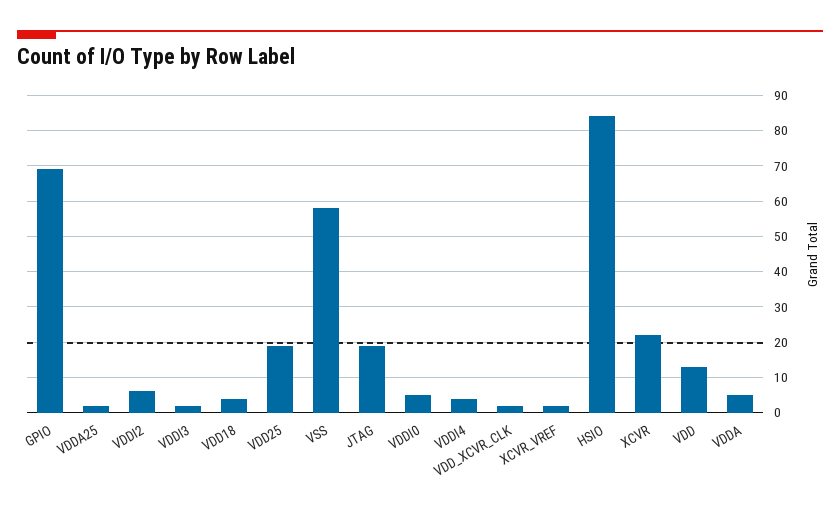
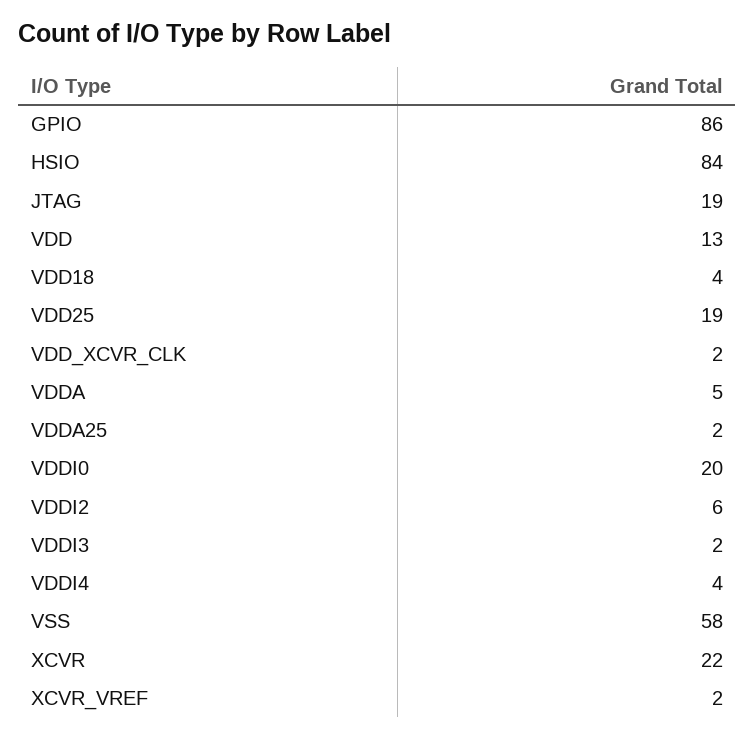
GPIO: 70 -> 86
VDDI0: 5 -> 20

